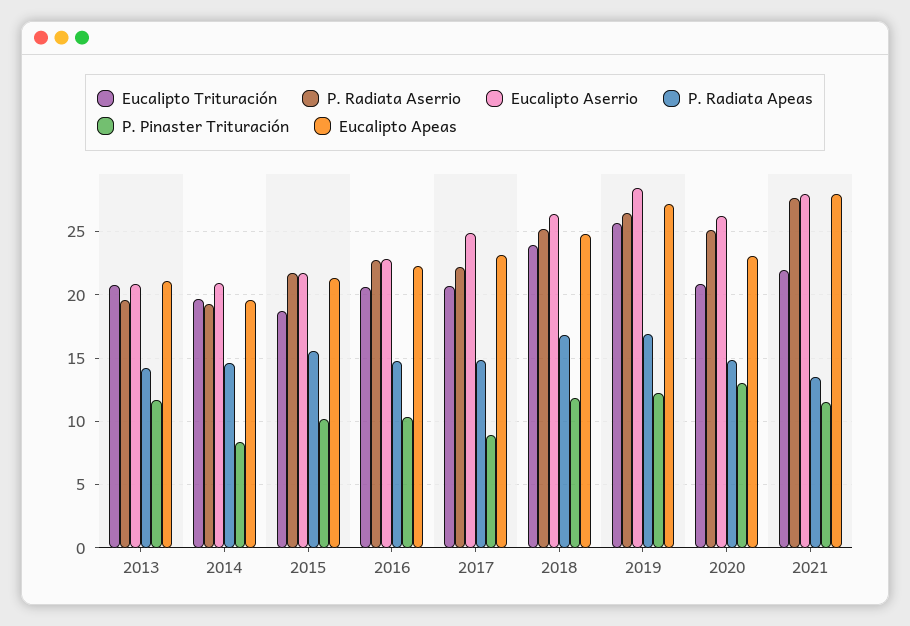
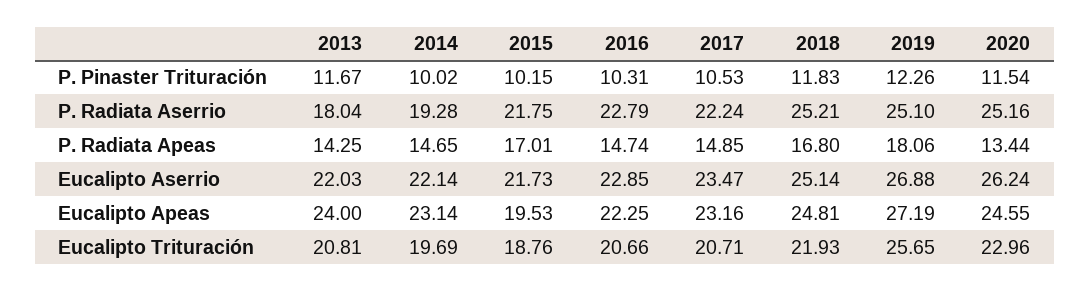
P. Radiata Aserrio, 2013: 19.5 -> 18.04
Eucalipto Aserrio, 2013: 21 -> 22.03
Eucalipto Apeas, 2013: 21 -> 24
Eucalipto Aserrio, 2014: 21 -> 22.14
P. Pinaster Trituración, 2014: 8.5 -> 10.02
Eucalipto Apeas, 2014: 19.5 -> 23.14
P. Radiata Apeas, 2015: 15.5 -> 17.01
Eucalipto Apeas, 2015: 21.5 -> 19.53
Eucalipto Aserrio, 2017: 25 -> 23.47
P. Pinaster Trituración, 2017: 9 -> 10.53
Eucalipto Trituración, 2018: 24 -> 21.93
Eucalipto Aserrio, 2018: 26.5 -> 25.14
P. Radiata Aserrio, 2019: 26.5 -> 25.1
Eucalipto Aserrio, 2019: 28.5 -> 26.88
P. Radiata Apeas, 2019: 17 -> 18.06
Eucalipto Trituración, 2020: 21 -> 22.96
P. Radiata Apeas, 2020: 15 -> 13.44
P. Pinaster Trituración, 2020: 13 -> 11.54
Eucalipto Apeas, 2020: 23 -> 24.55
Eucalipto Trituración, 2021: 22 -> none
P. Radiata Aserrio, 2021: 27.5 -> none
Eucalipto Aserrio, 2021: 28 -> none
P. Radiata Apeas, 2021: 13.5 -> none
P. Pinaster Trituración, 2021: 11.5 -> none
Eucalipto Apeas, 2021: 28 -> none

